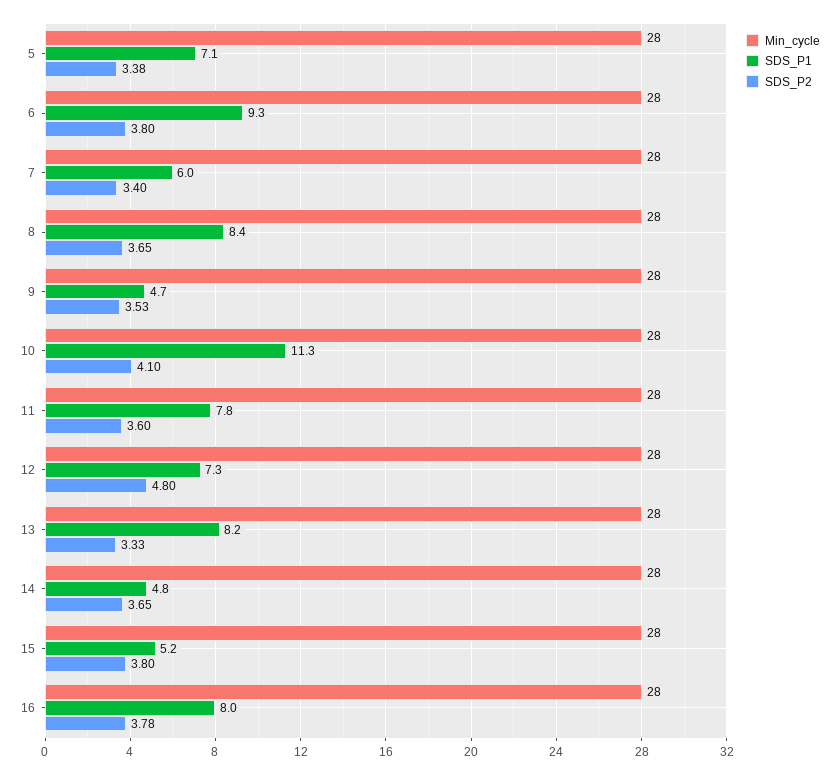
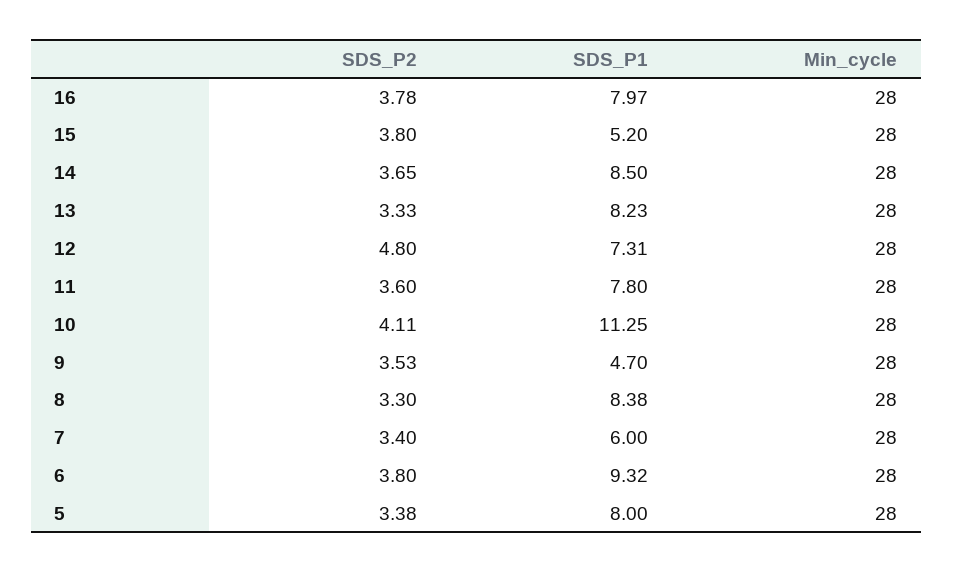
SDS_P1, 5: 7.1 -> 8
SDS_P2, 8: 3.65 -> 3.3
SDS_P2, 10: 4.1 -> 4.11
SDS_P1, 14: 4.8 -> 8.5

